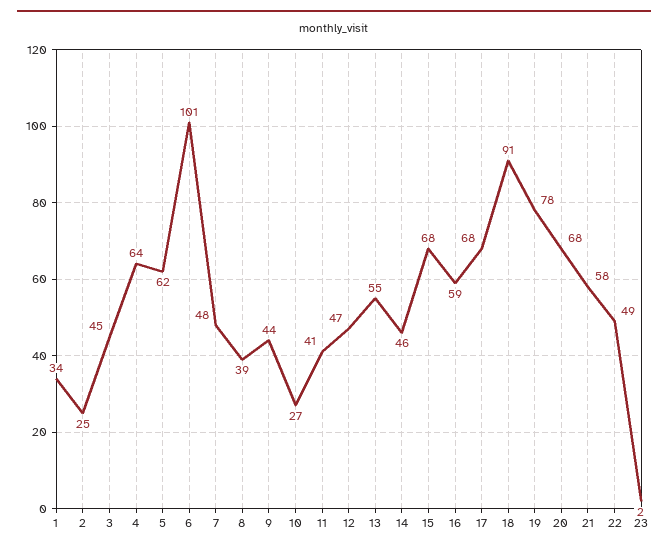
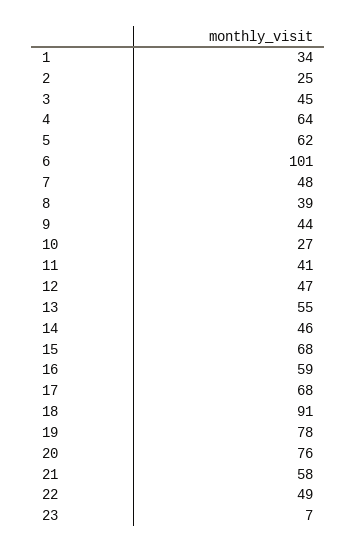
20: 68 -> 76
23: 2 -> 7

